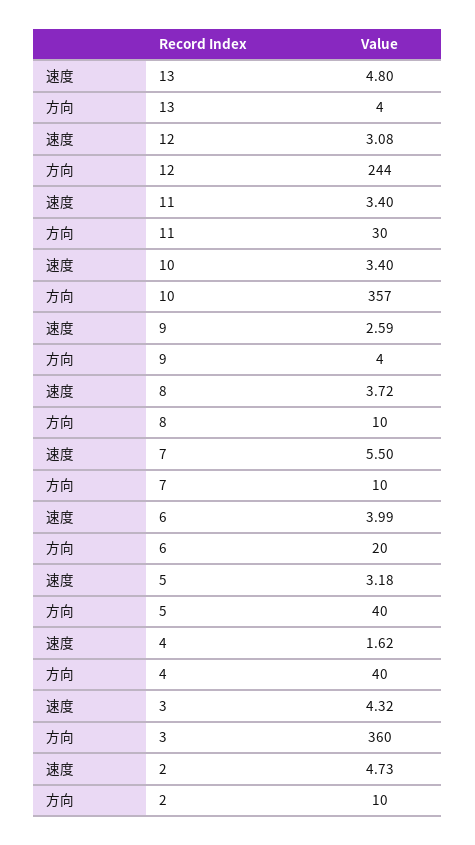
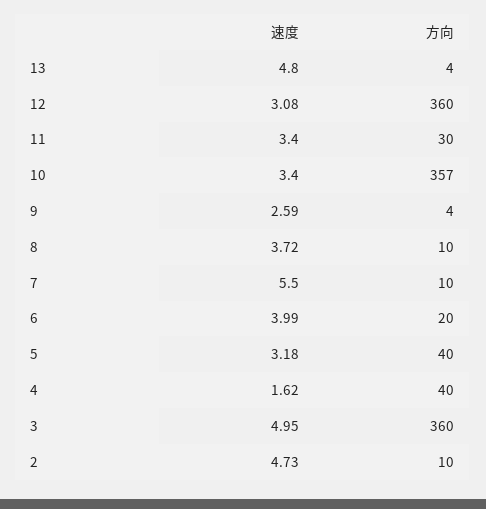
方向, 12: 244 -> 360
速度, 3: 4.32 -> 4.95

